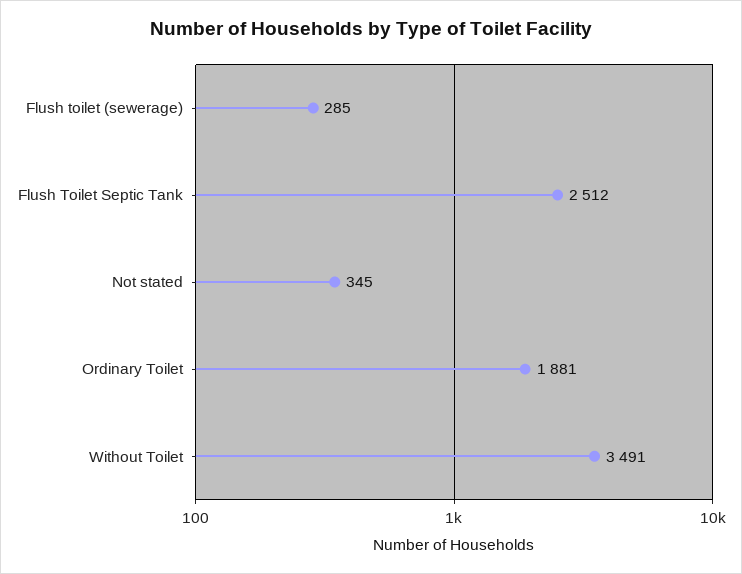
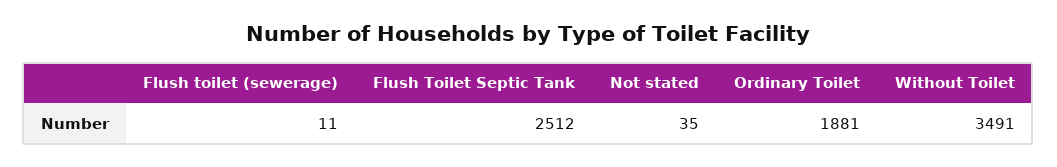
Flush toilet (sewerage): 285 -> 11
Not stated: 345 -> 35

